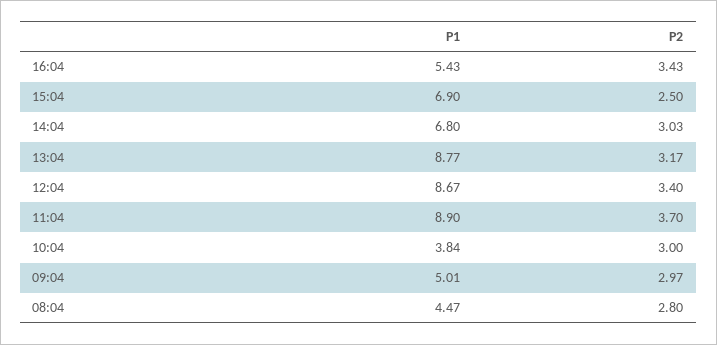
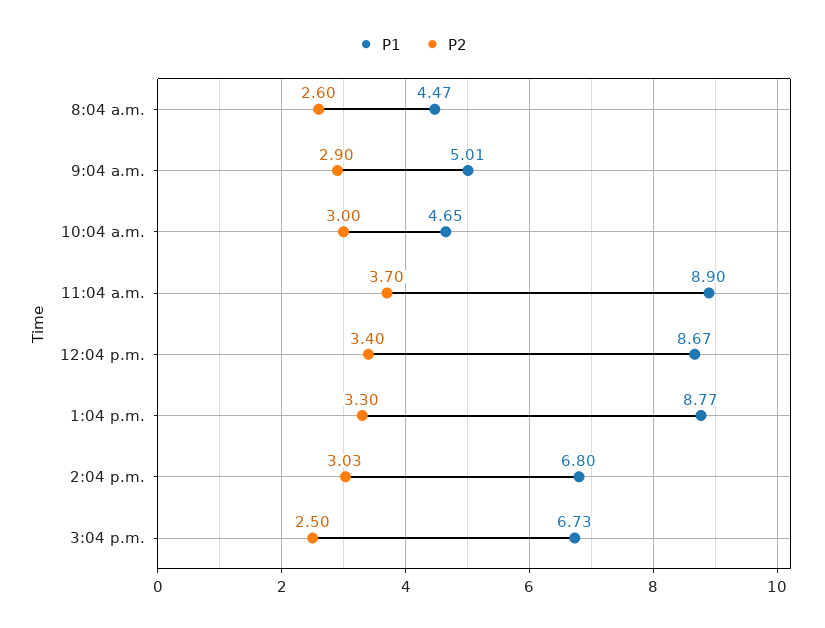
P1, 16:04: 5.43 -> none
P2, 16:04: 3.43 -> none
P1, 15:04: 6.9 -> 6.73
P2, 13:04: 3.17 -> 3.3
P1, 10:04: 3.84 -> 4.65
P2, 09:04: 2.97 -> 2.9
P2, 08:04: 2.8 -> 2.6

